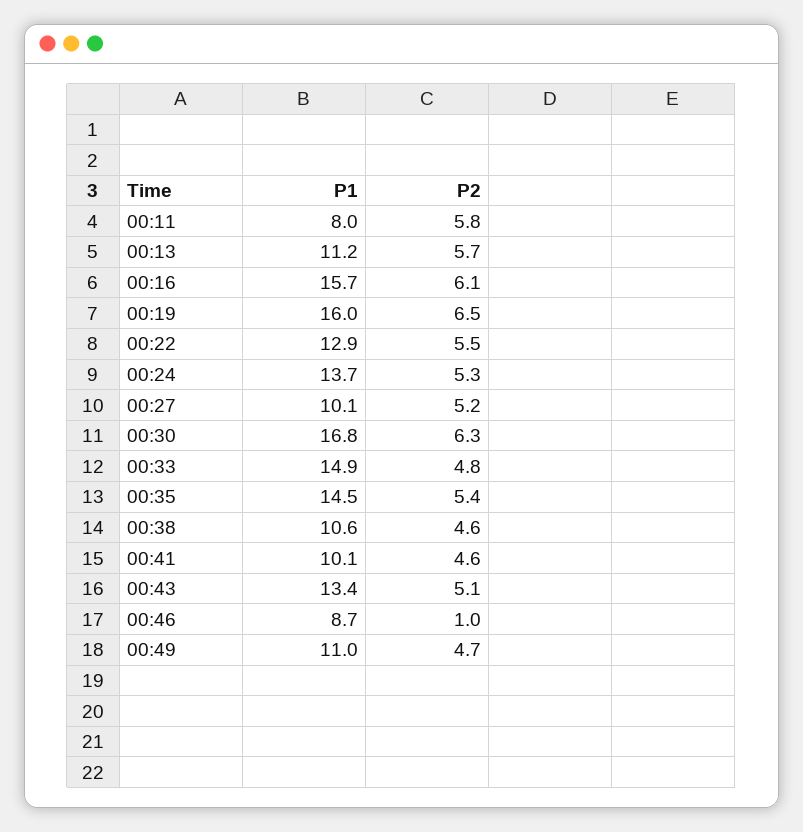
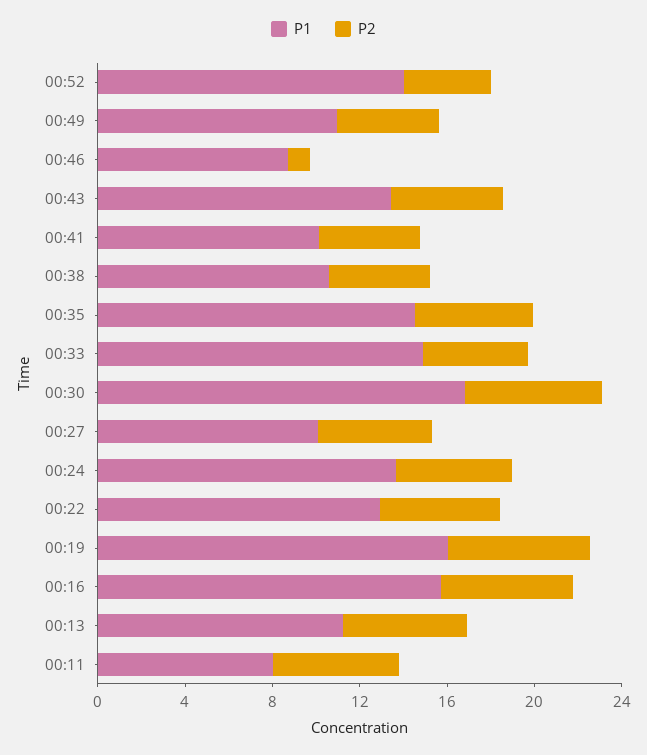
P1, 00:52: none -> 14
P2, 00:52: none -> 4

